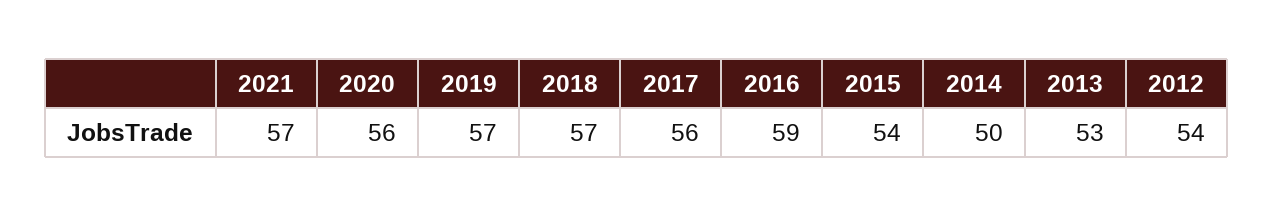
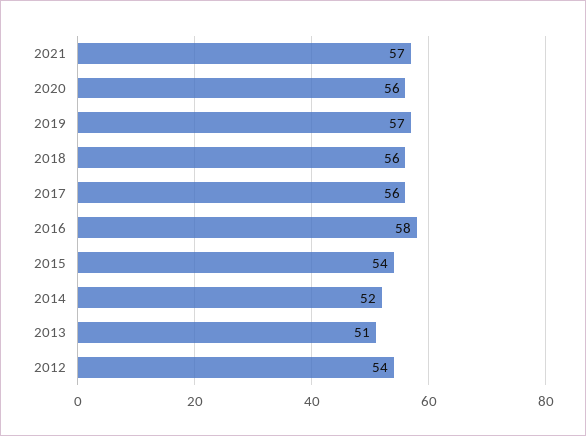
2018: 57 -> 56
2016: 59 -> 58
2014: 50 -> 52
2013: 53 -> 51

